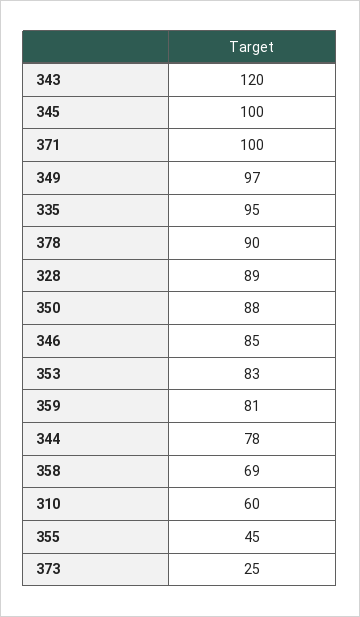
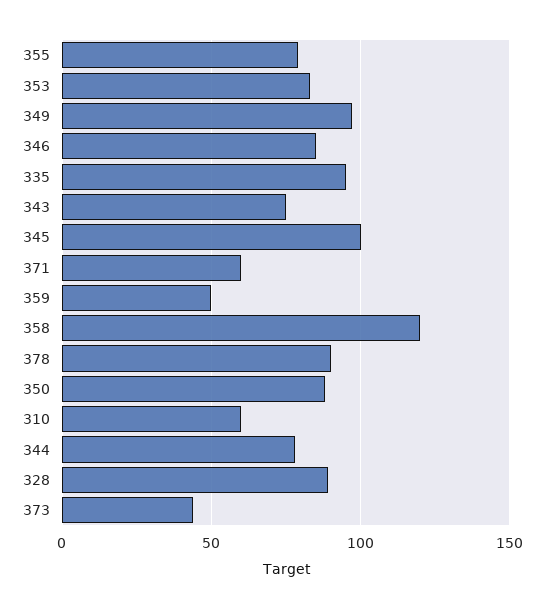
343: 120 -> 75
371: 100 -> 60
359: 81 -> 50
358: 69 -> 120
355: 45 -> 80
373: 25 -> 45

